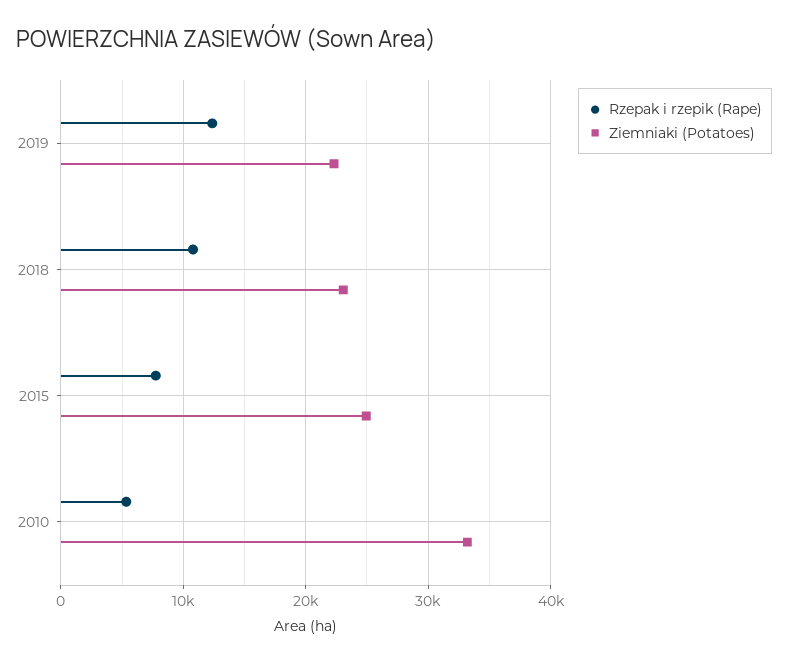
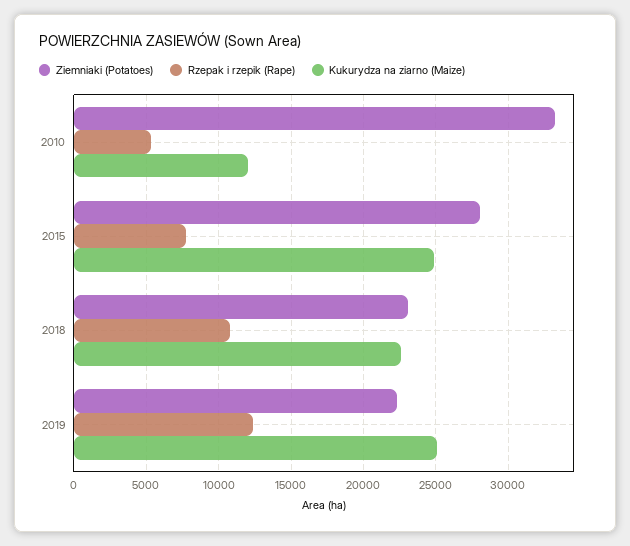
Ziemniaki (Potatoes), 2015: 25000 -> 28000
Kukurydza na ziarno (Maize), 2010: none -> 12000
Kukurydza na ziarno (Maize), 2015: none -> 25000
Kukurydza na ziarno (Maize), 2018: none -> 22500
Kukurydza na ziarno (Maize), 2019: none -> 25000

